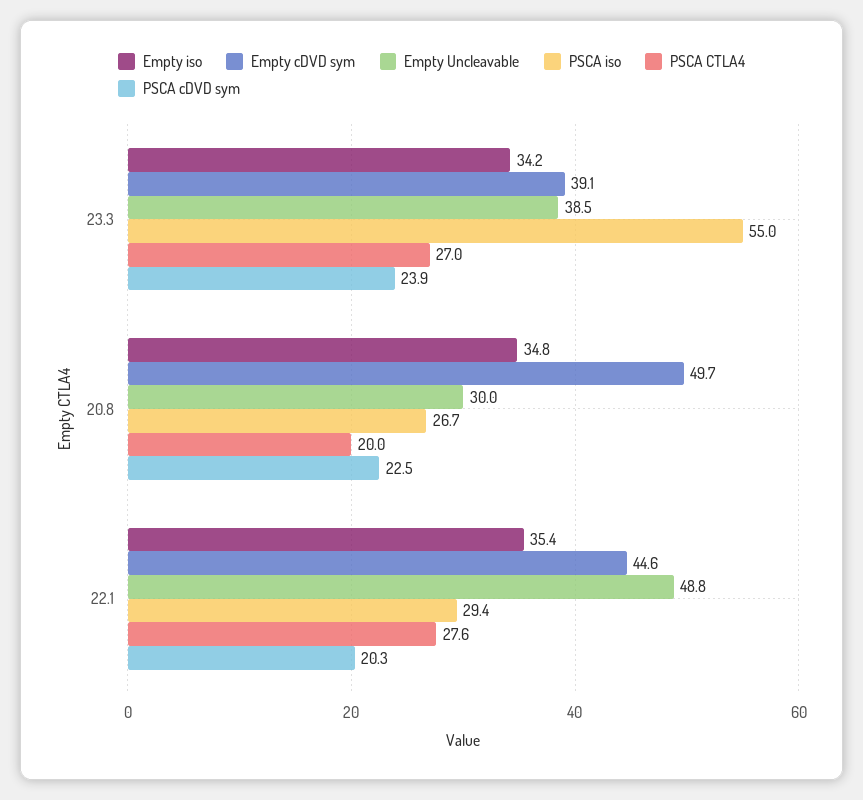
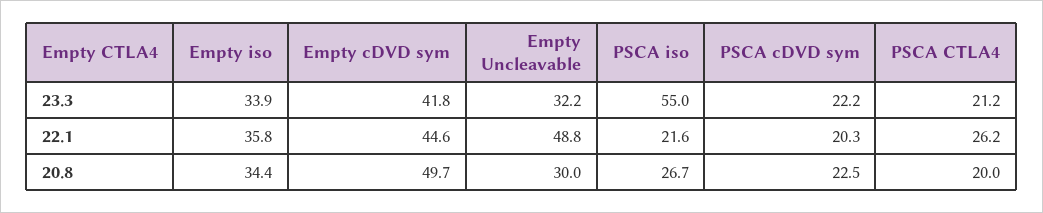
Empty iso, 23.3: 34.2 -> 33.9
Empty cDVD sym, 23.3: 39.1 -> 41.8
Empty Uncleavable, 23.3: 38.5 -> 32.2
PSCA CTLA4, 23.3: 27 -> 21.2
PSCA cDVD sym, 23.3: 23.9 -> 22.2
Empty iso, 20.8: 34.8 -> 34.4
Empty iso, 22.1: 35.4 -> 35.8
PSCA iso, 22.1: 29.4 -> 21.6
PSCA CTLA4, 22.1: 27.6 -> 26.2

